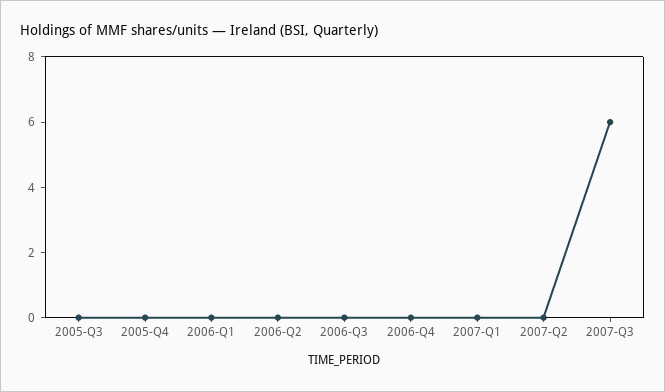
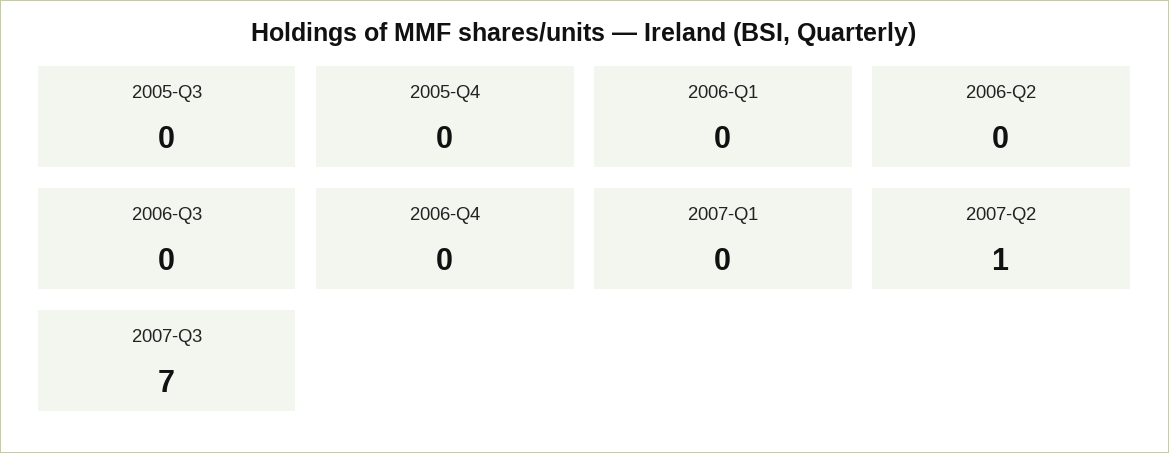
2007-Q2: 0 -> 1
2007-Q3: 6 -> 7

